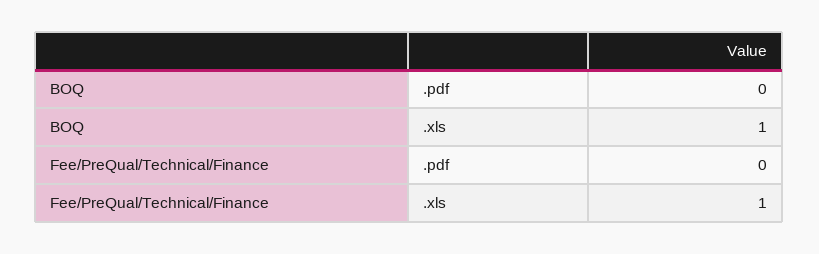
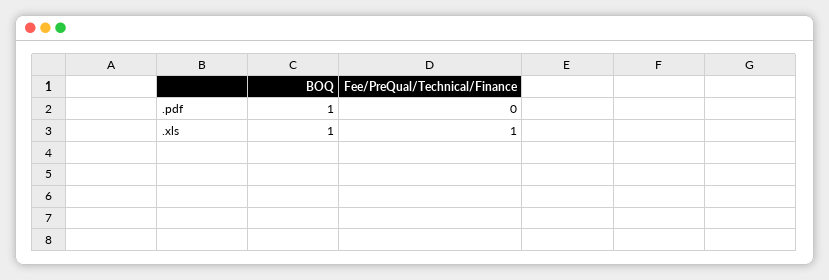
BOQ, .pdf: 0 -> 1

